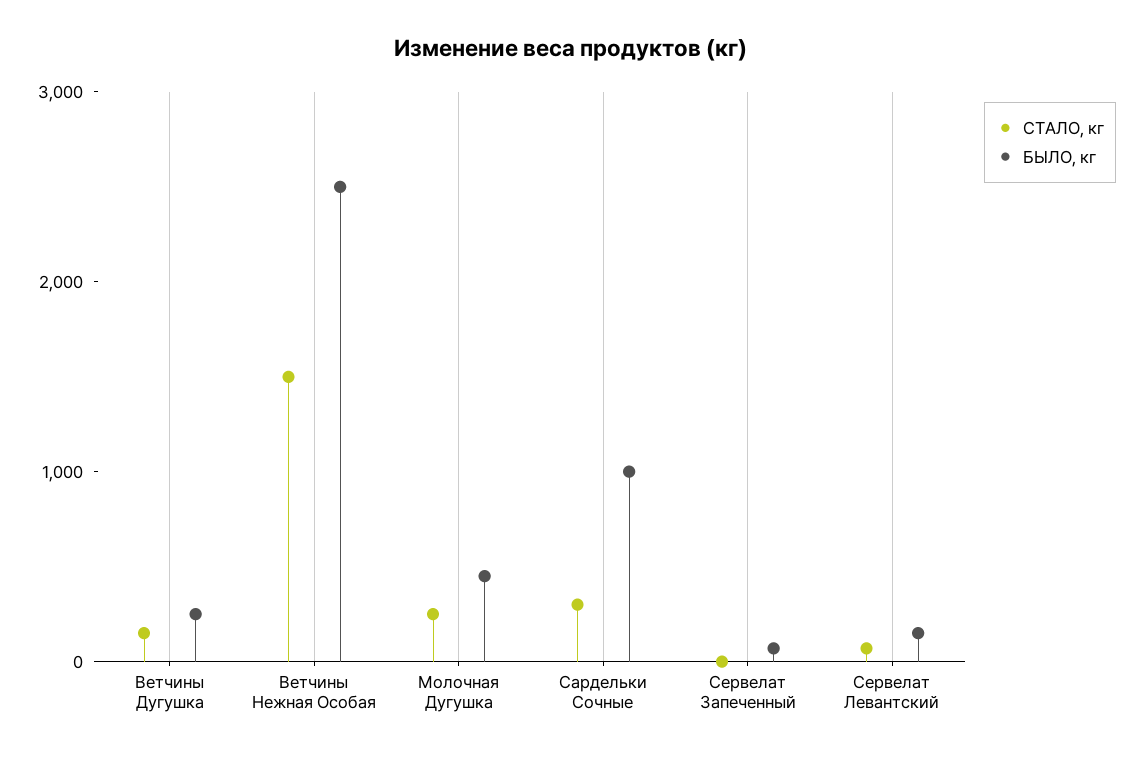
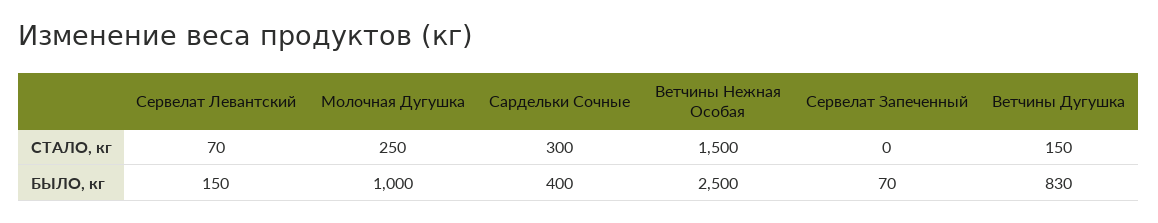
БЫЛО, кг, Ветчины Дугушка: 200 -> 830
БЫЛО, кг, Молочная Дугушка: 400 -> 1000
БЫЛО, кг, Сардельки Сочные: 1000 -> 400

